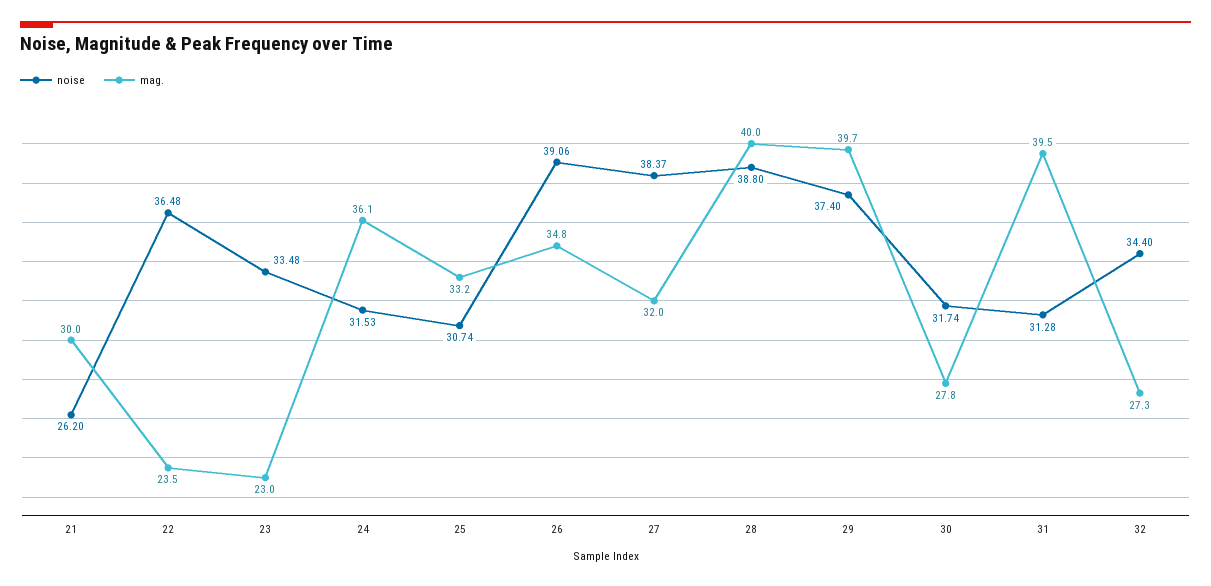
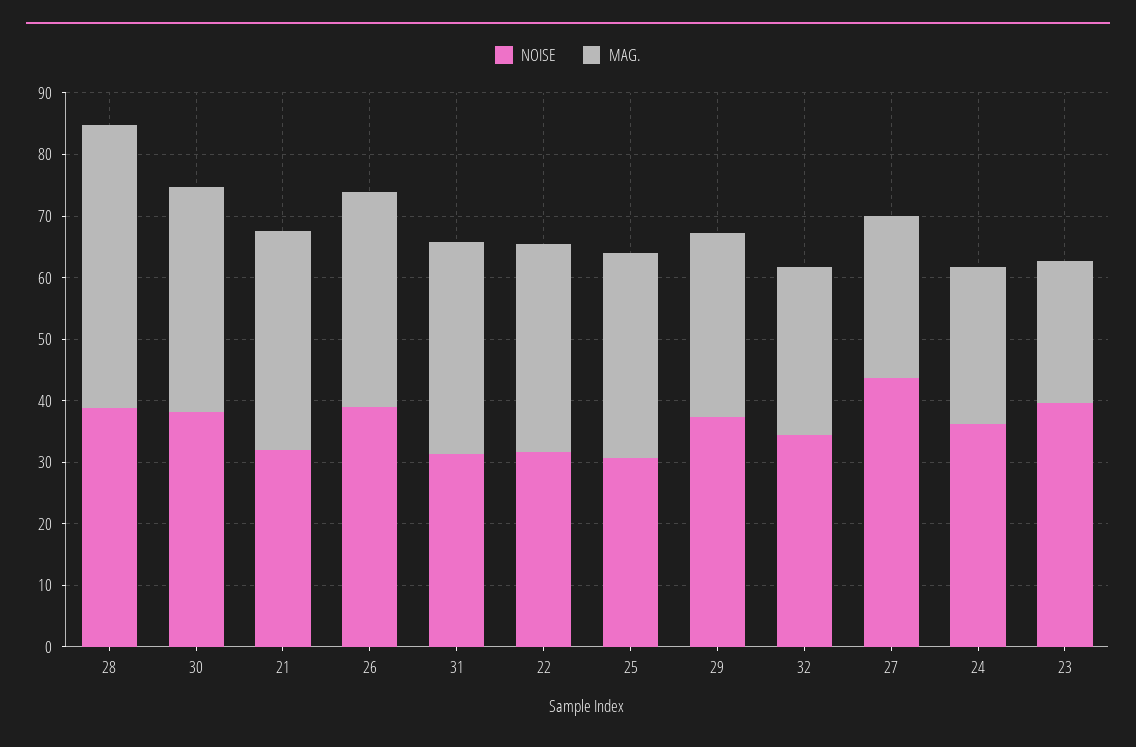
noise, 21: 26.2 -> 32
mag., 21: 30 -> 36
noise, 22: 36.48 -> 32
mag., 22: 23.5 -> 34
noise, 23: 33.48 -> 40
noise, 24: 31.53 -> 36
mag., 24: 36.1 -> 26
noise, 27: 38.37 -> 44
mag., 27: 32 -> 26
mag., 28: 40 -> 46
mag., 29: 39.7 -> 30
noise, 30: 31.74 -> 38
mag., 30: 27.8 -> 36
mag., 31: 39.5 -> 34

